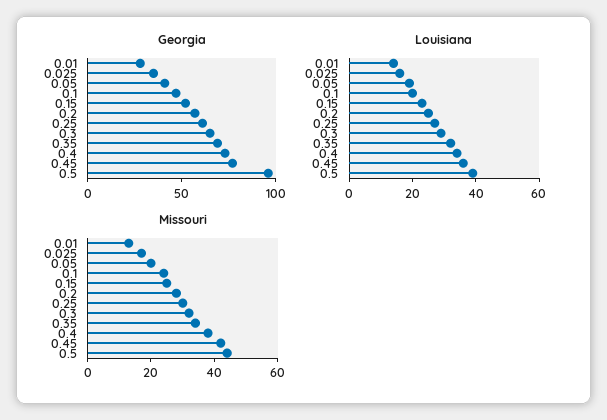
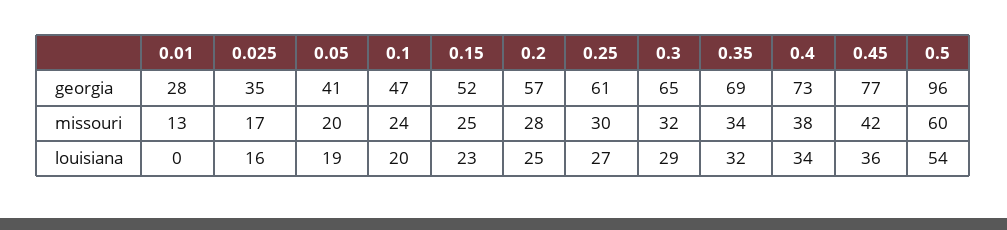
Louisiana, 0.01: 15 -> 0
Louisiana, 0.5: 40 -> 54
Missouri, 0.5: 45 -> 60

